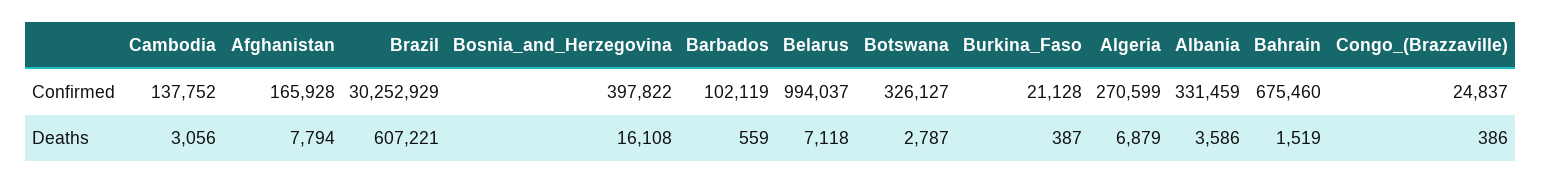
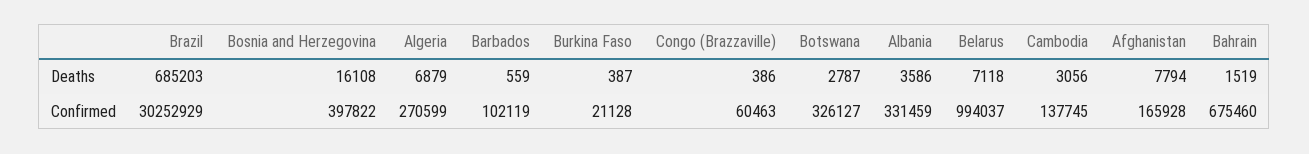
Cambodia, Confirmed: 137752 -> 137745
Congo_(Brazzaville), Confirmed: 24837 -> 60463
Brazil, Deaths: 607221 -> 685203

